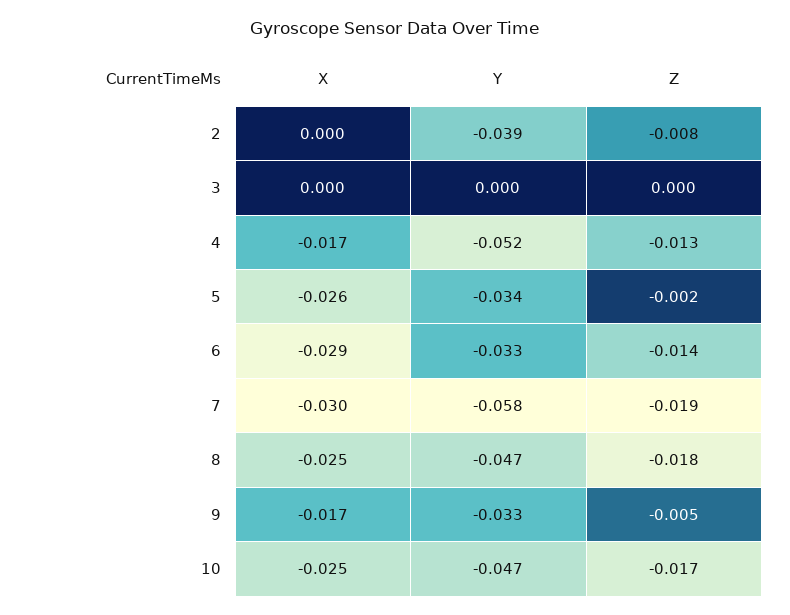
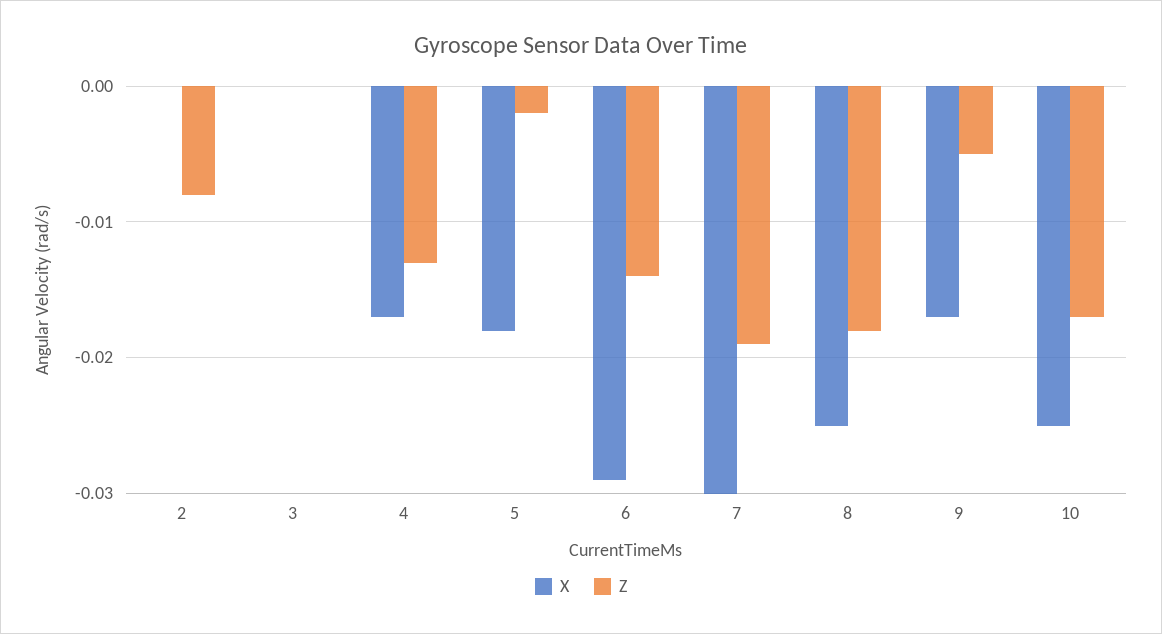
Y, 2: -0.039 -> none
Y, 3: 0 -> none
Y, 4: -0.052 -> none
X, 5: -0.026 -> -0.018
Y, 5: -0.034 -> none
Y, 6: -0.033 -> none
Y, 7: -0.058 -> none
Y, 8: -0.047 -> none
Y, 9: -0.033 -> none
Y, 10: -0.047 -> none

